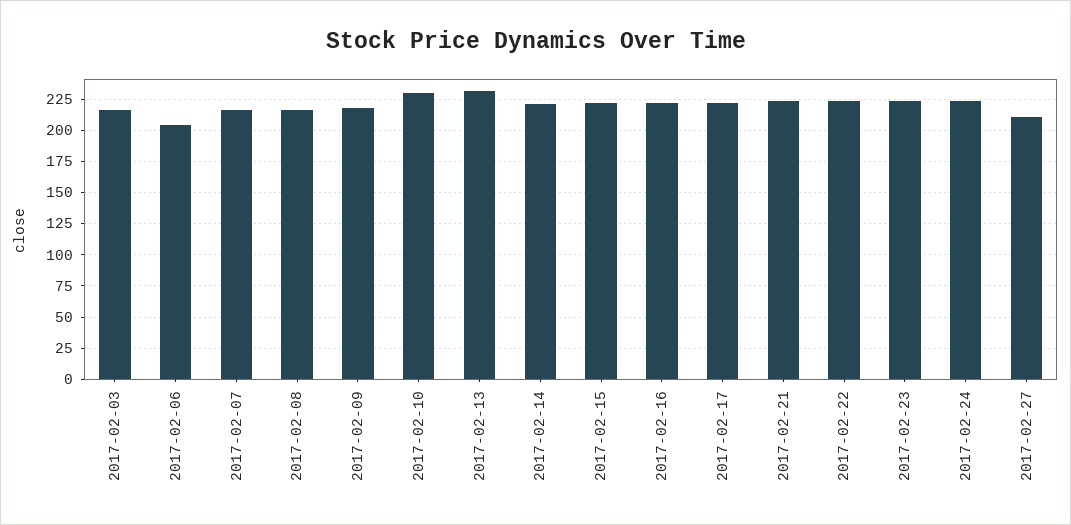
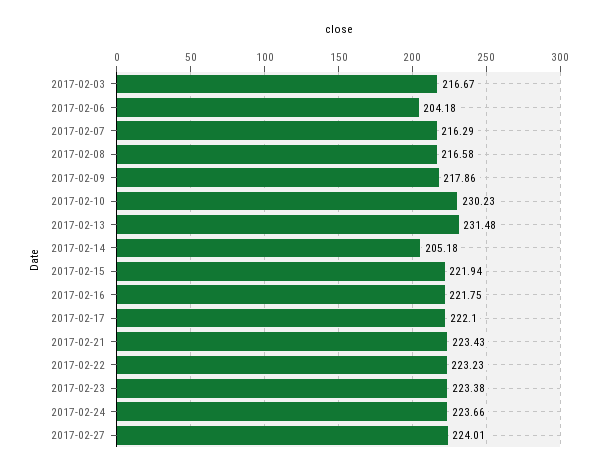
2017-02-14: 220 -> 205.18
2017-02-27: 210 -> 224.01

